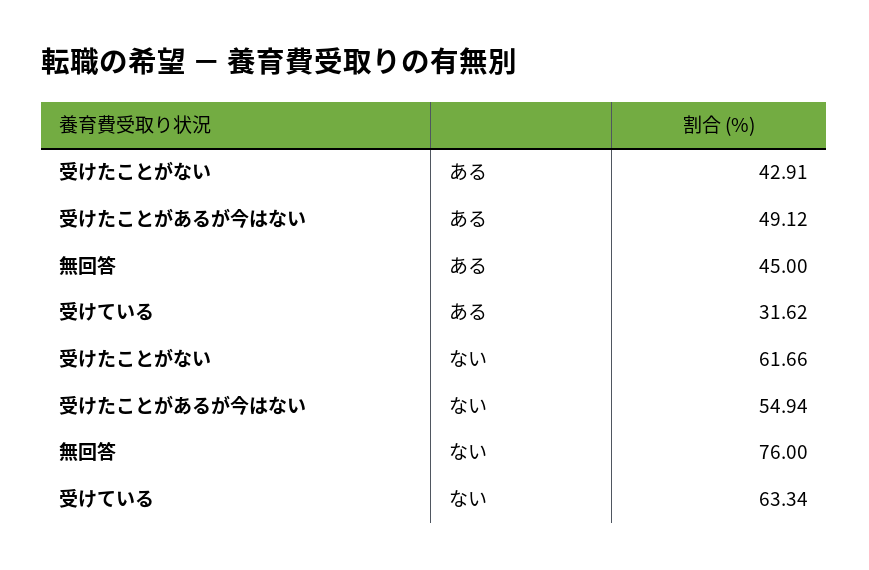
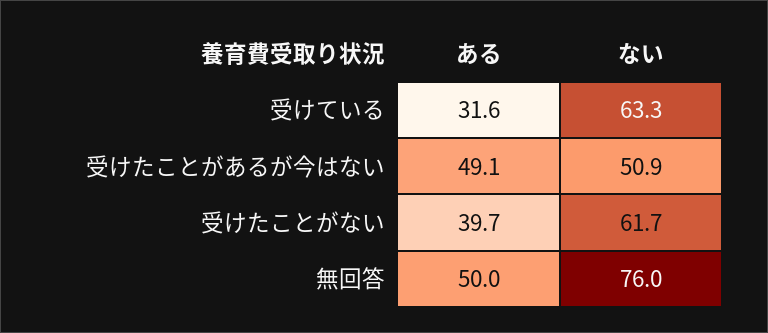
受けたことがない, ある: 42.91 -> 39.7
無回答, ある: 45 -> 50
受けたことがあるが今はない, ない: 54.94 -> 50.9

